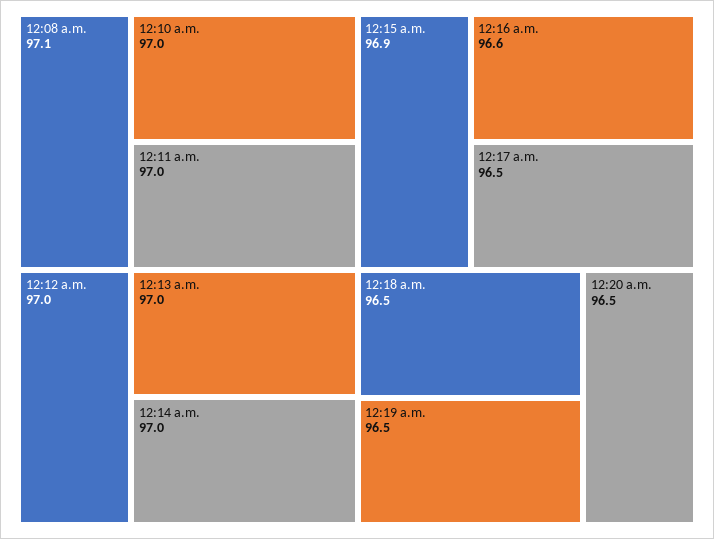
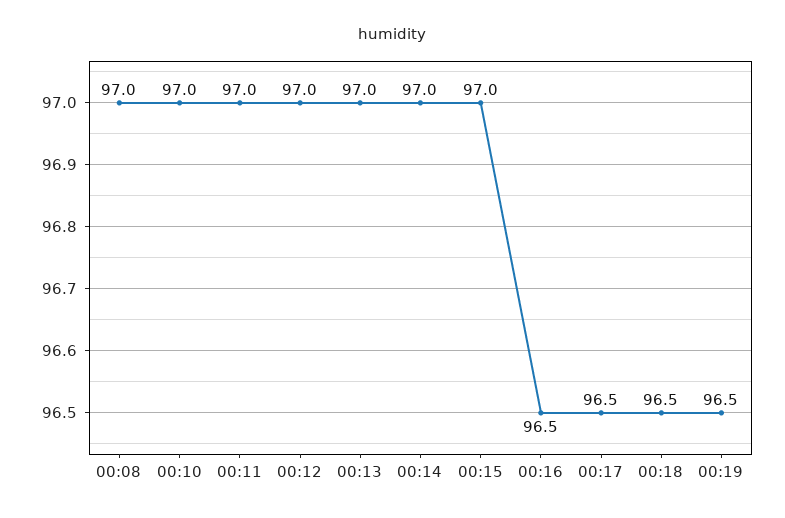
12:08 a.m.: 97.1 -> 97
12:15 a.m.: 96.9 -> 97
12:16 a.m.: 96.6 -> 96.5
12:20 a.m.: 96.5 -> none

